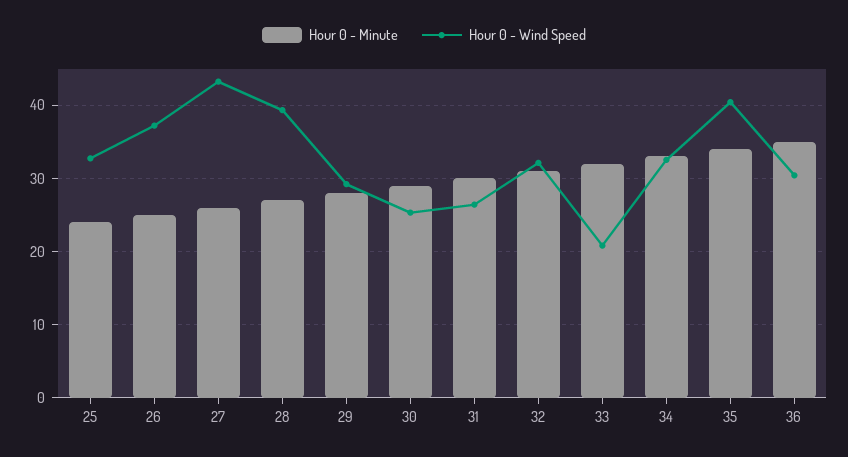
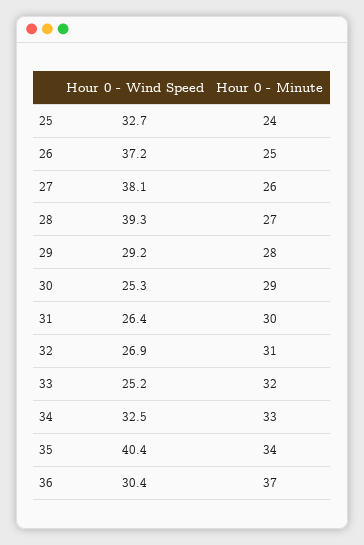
Hour 0 - Wind Speed, 27: 43 -> 38.1
Hour 0 - Wind Speed, 32: 32 -> 26.9
Hour 0 - Wind Speed, 33: 21 -> 25.2
Hour 0 - Minute, 36: 35 -> 37

